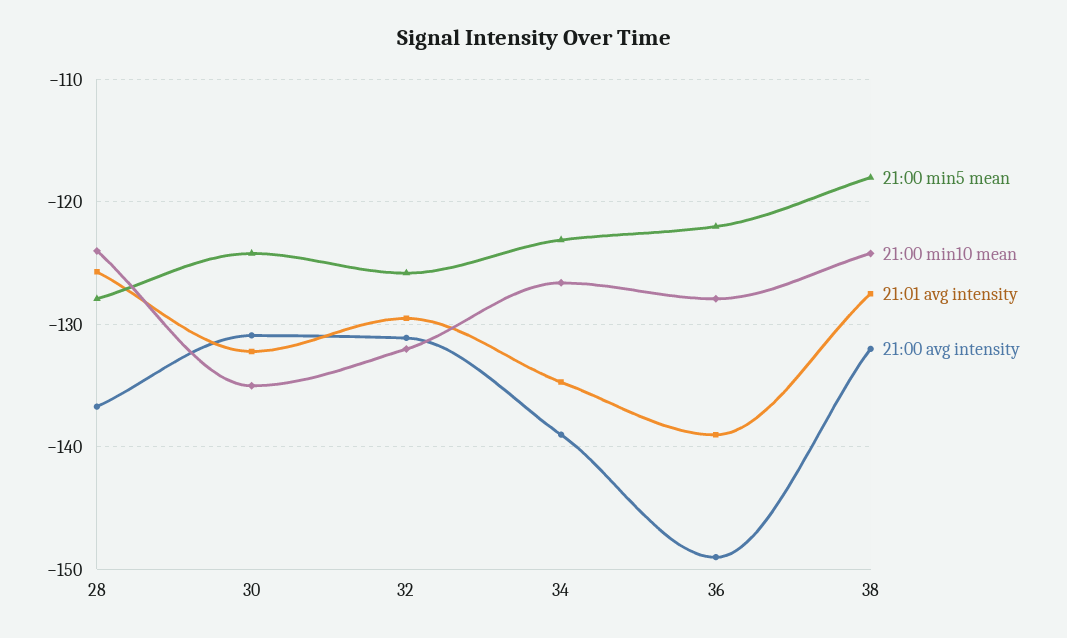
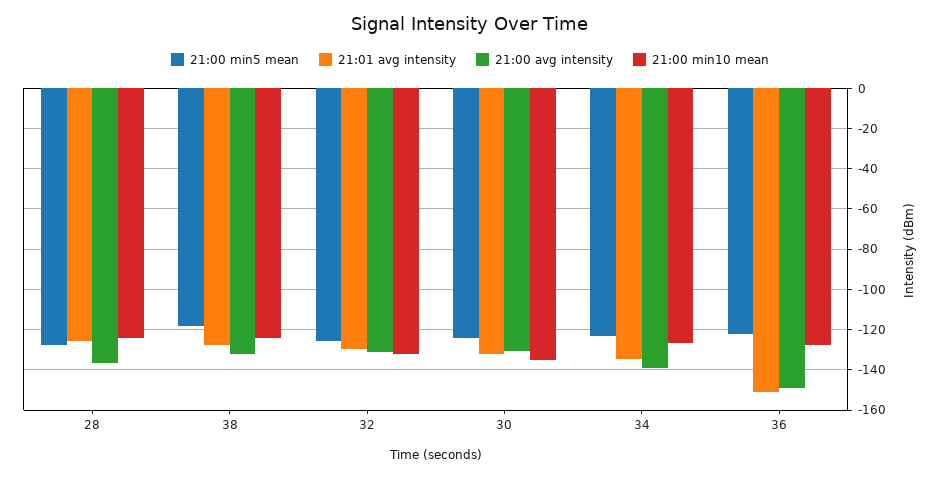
21:01 avg intensity, 36: -139 -> -150

